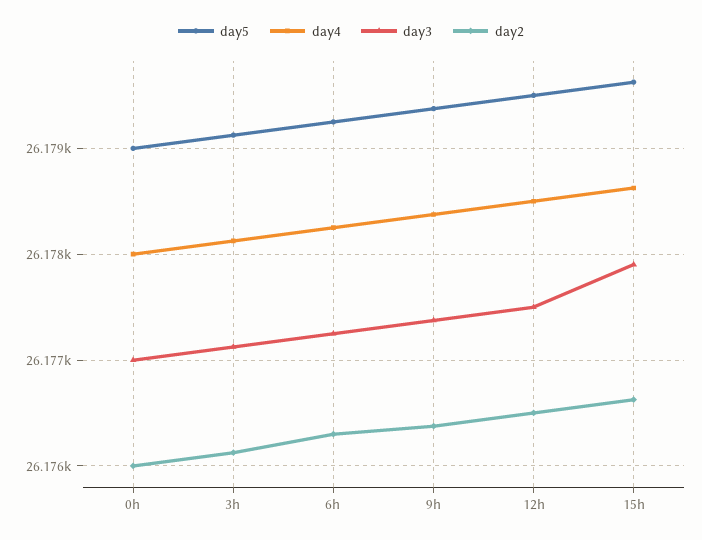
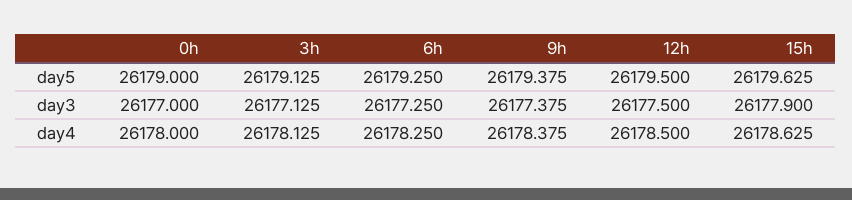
day2, 0h: 26176 -> none
day2, 3h: 26176.1 -> none
day2, 6h: 26176.3 -> none
day2, 9h: 26176.4 -> none
day2, 12h: 26176.5 -> none
day2, 15h: 26176.6 -> none

